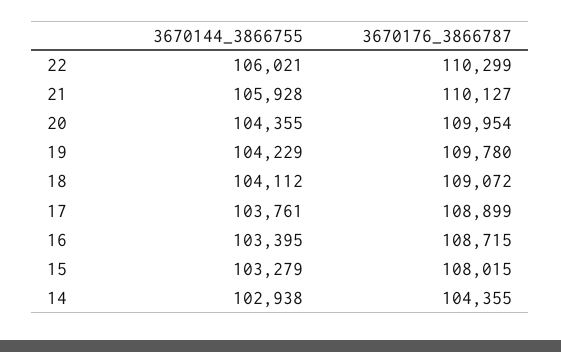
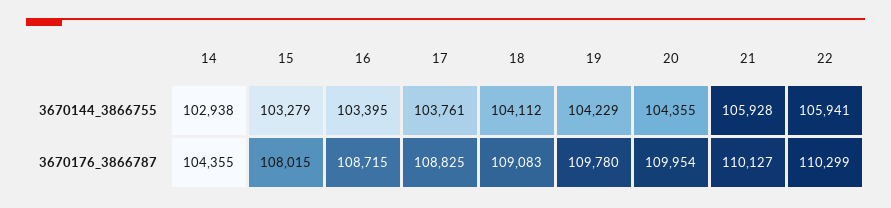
3670144_3866755, 22: 106021 -> 105941
3670176_3866787, 18: 109072 -> 109083
3670176_3866787, 17: 108899 -> 108825

